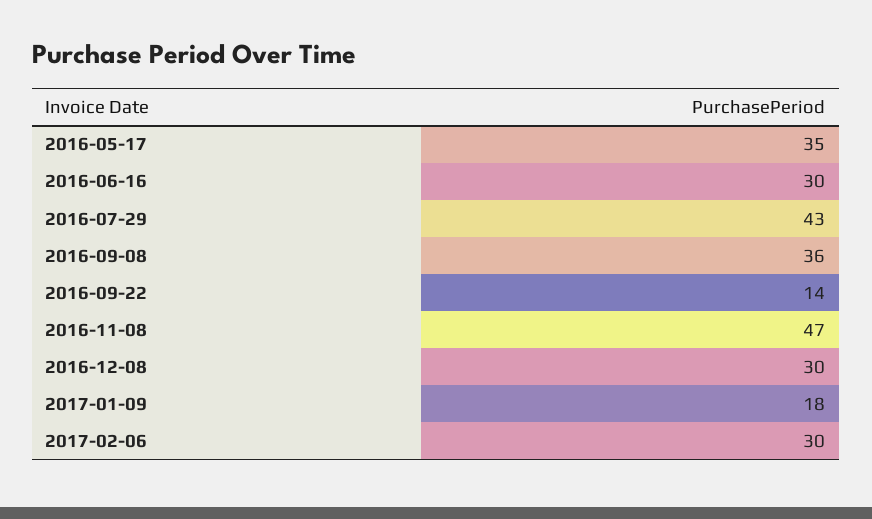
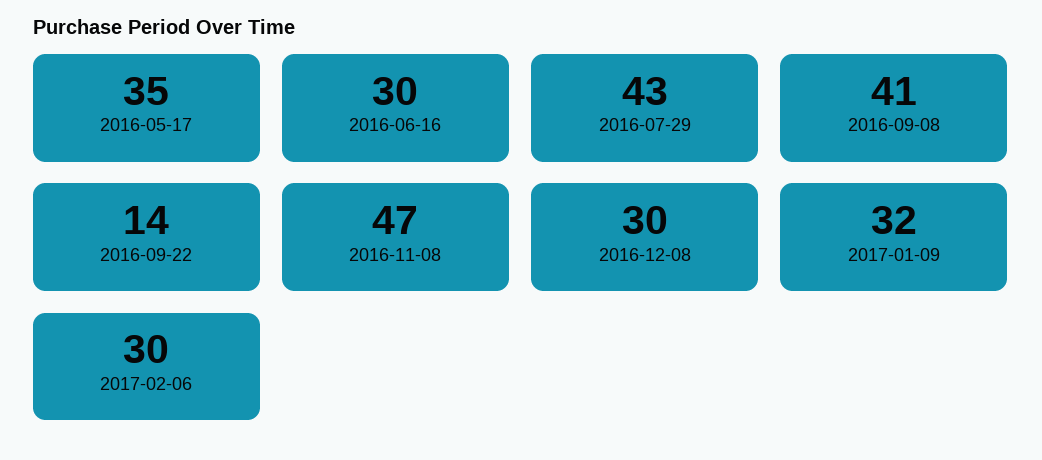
2016-09-08: 36 -> 41
2017-01-09: 18 -> 32

